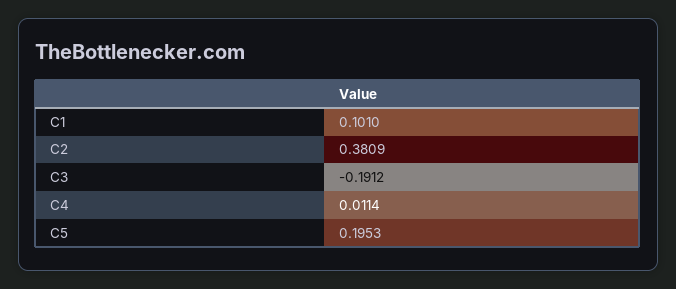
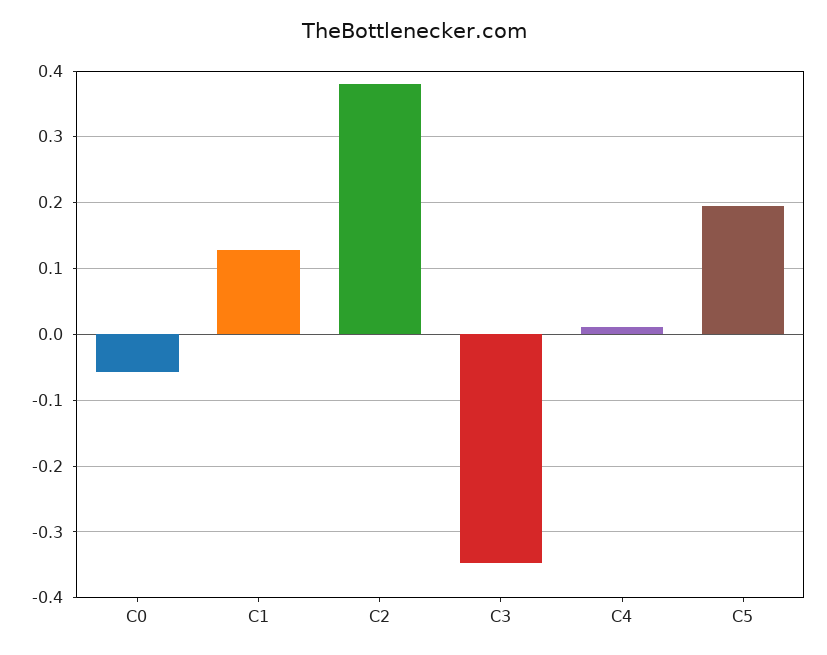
C1: 0.101 -> 0.13
C3: -0.1912 -> -0.35
C0: none -> -0.06

